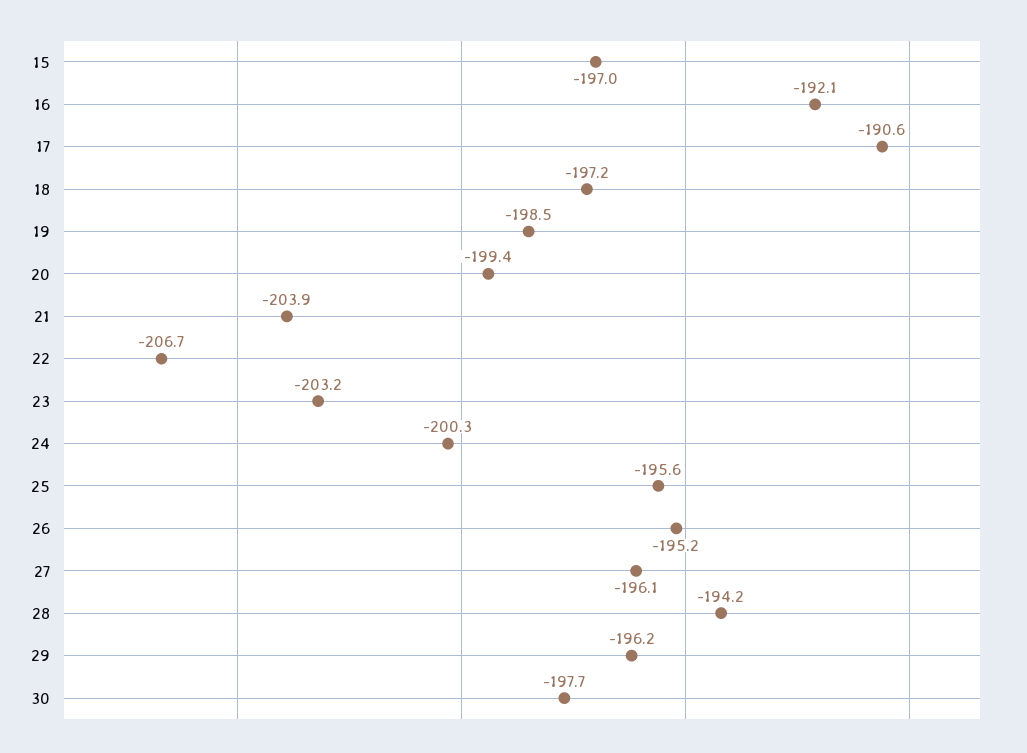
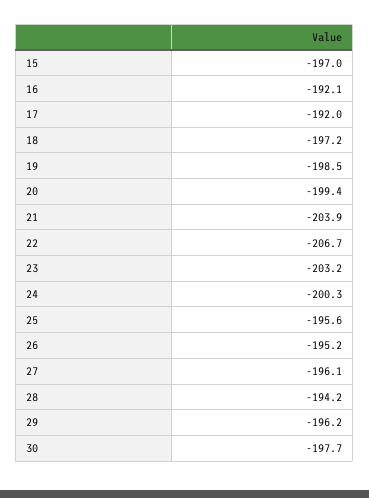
17: -190.6 -> -192

